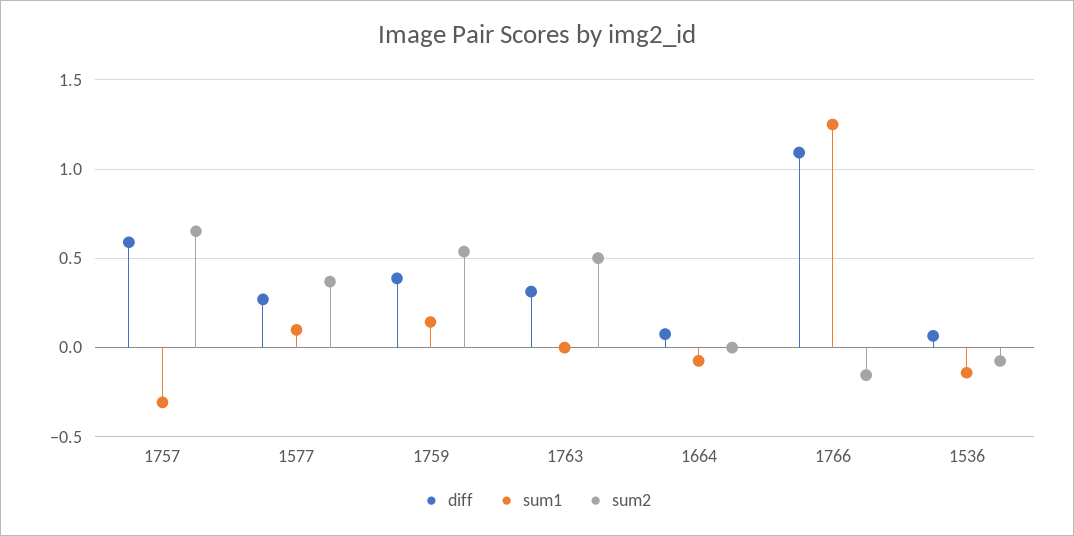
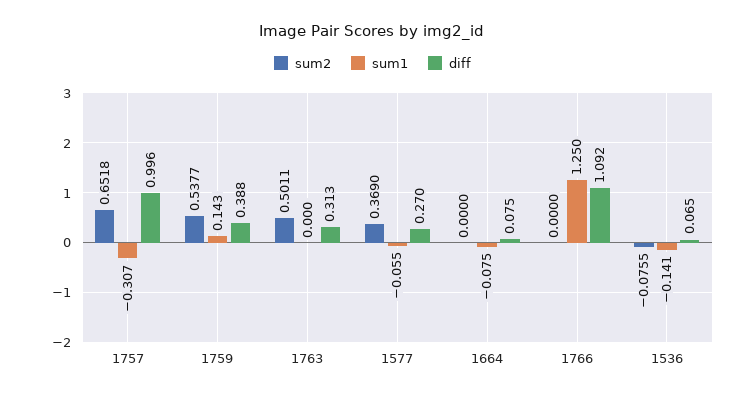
diff, 1757: 0.6 -> 0.996
sum1, 1577: 0.1 -> -0.055
sum2, 1766: -0.15 -> 0

